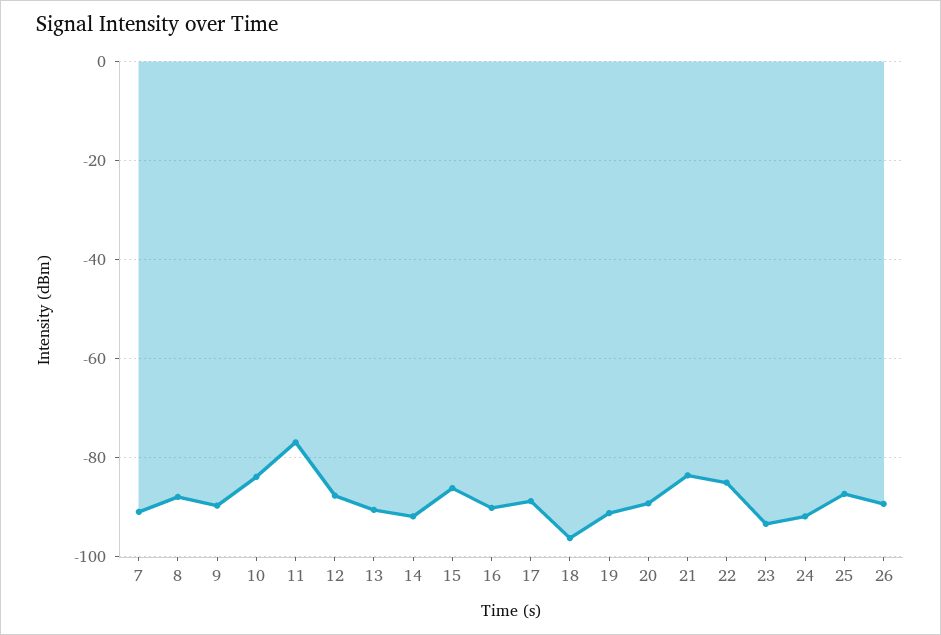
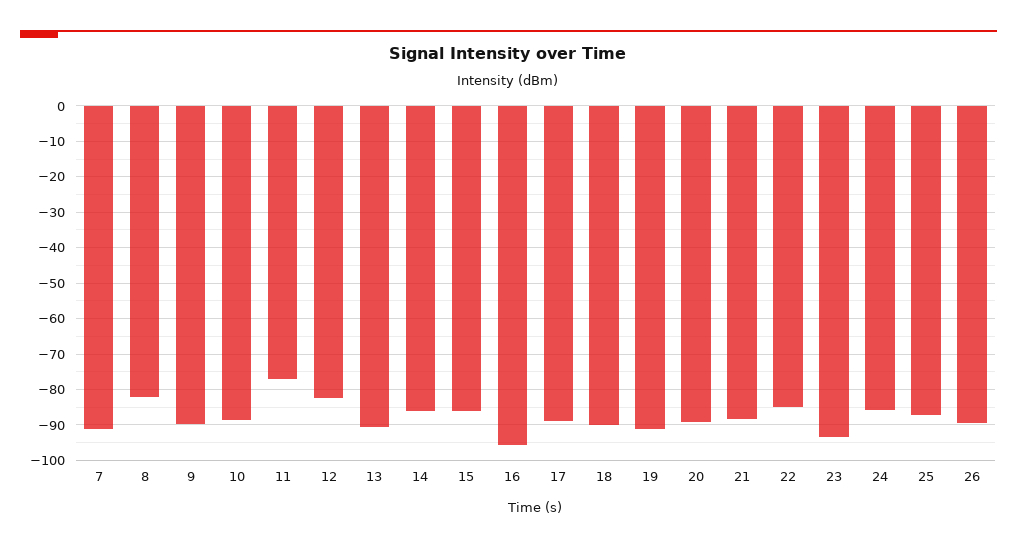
8: -88 -> -82
10: -84 -> -88
12: -88 -> -82
14: -92 -> -86
16: -90 -> -96
18: -96 -> -90
21: -84 -> -88
24: -92 -> -86

